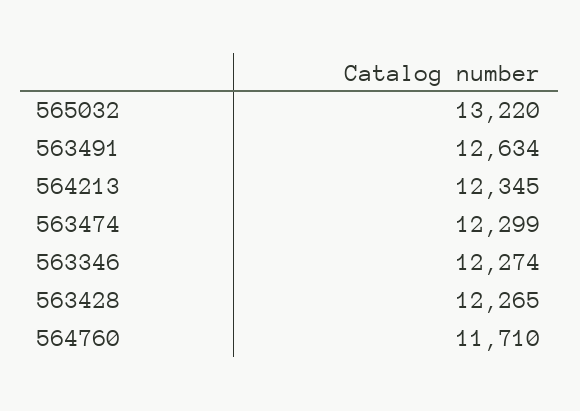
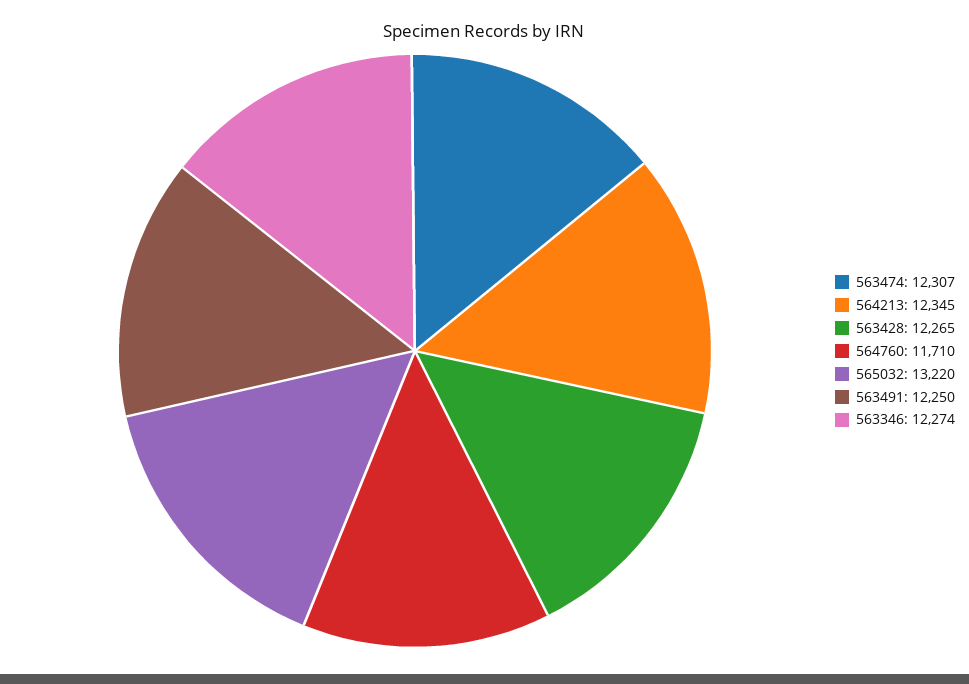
563491: 12634 -> 12250
563474: 12299 -> 12307

